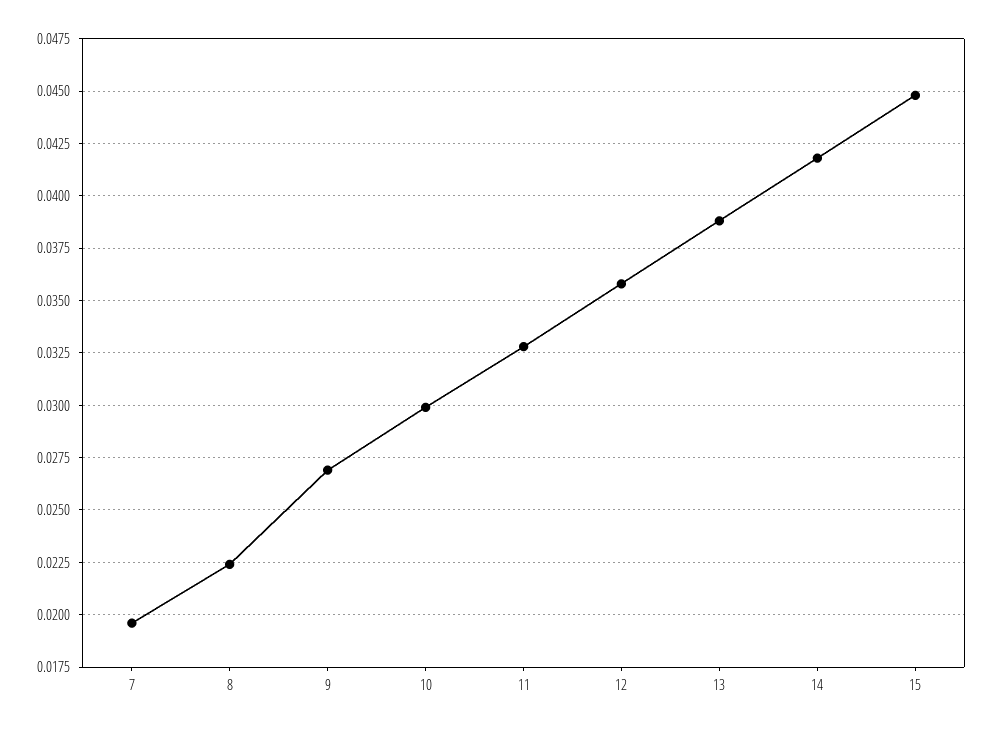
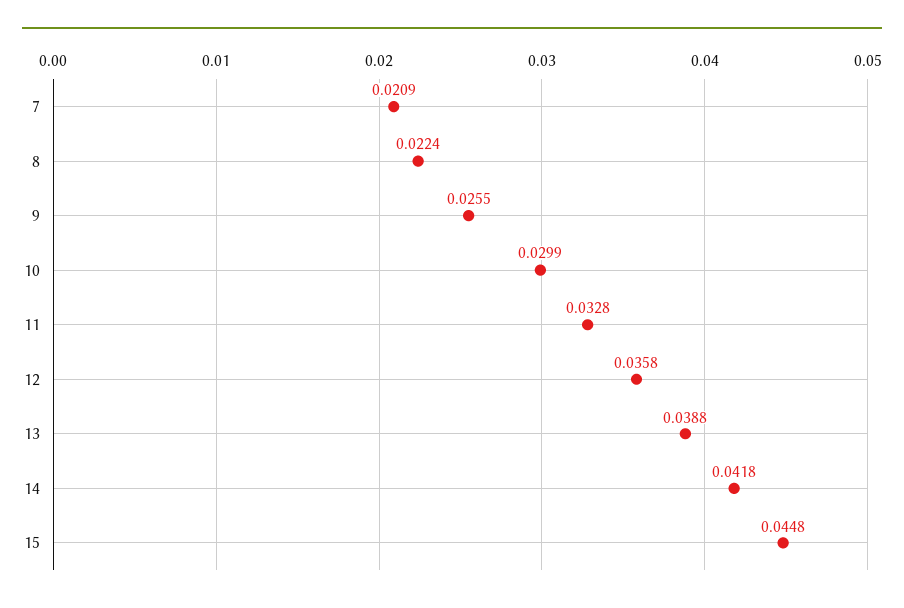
7: 0.0195 -> 0.0209
9: 0.027 -> 0.0255

